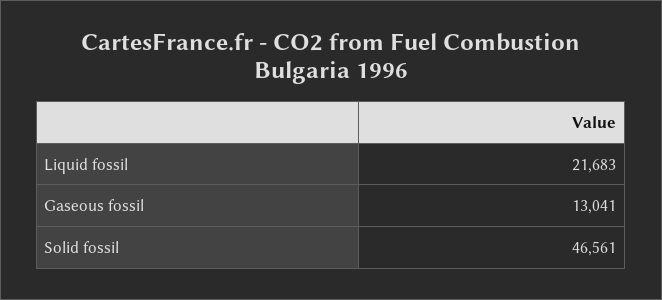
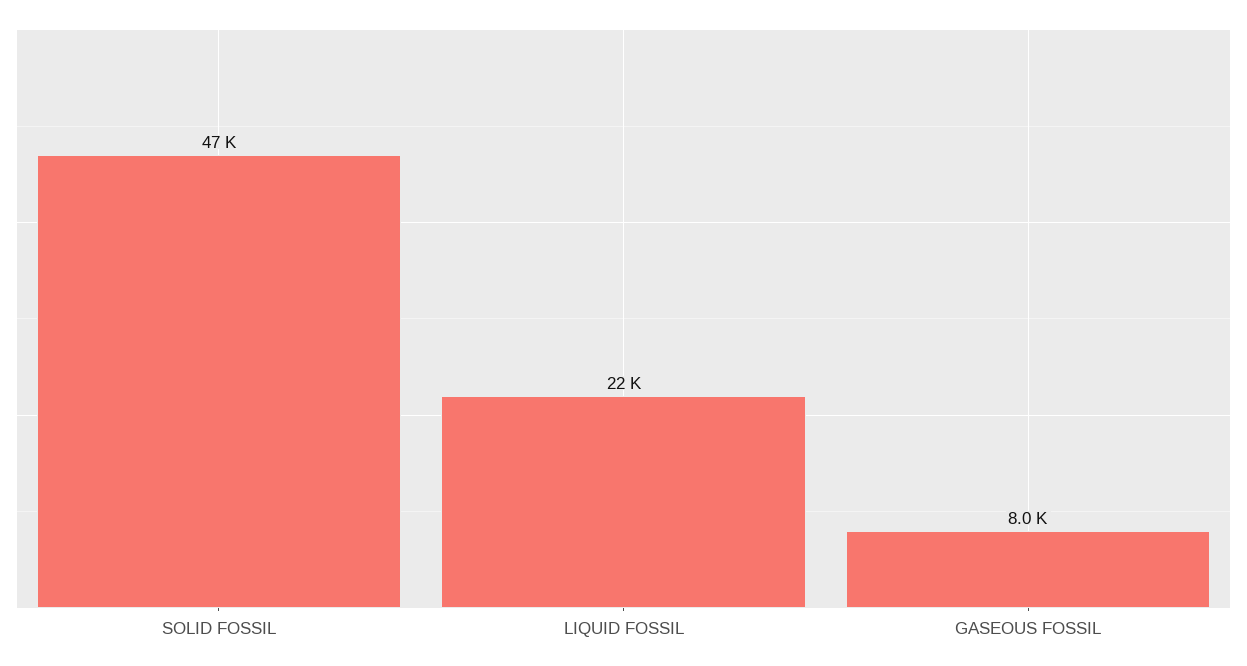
Gaseous fossil: 13041 -> 8000

